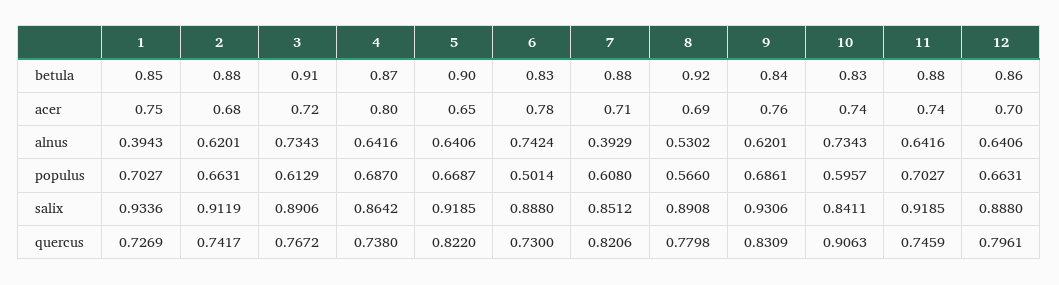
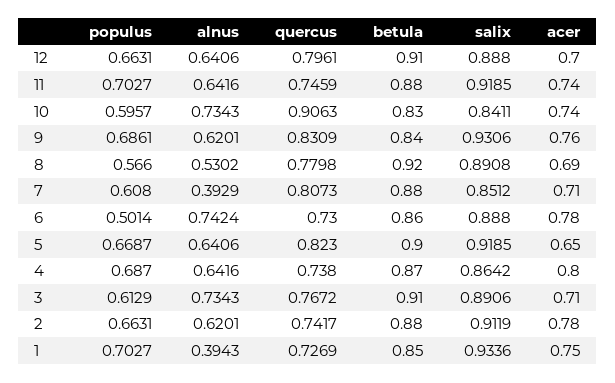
6, betula: 0.83 -> 0.86
12, betula: 0.86 -> 0.91
2, acer: 0.68 -> 0.78
3, acer: 0.72 -> 0.71
5, quercus: 0.822 -> 0.823
7, quercus: 0.8206 -> 0.8073

